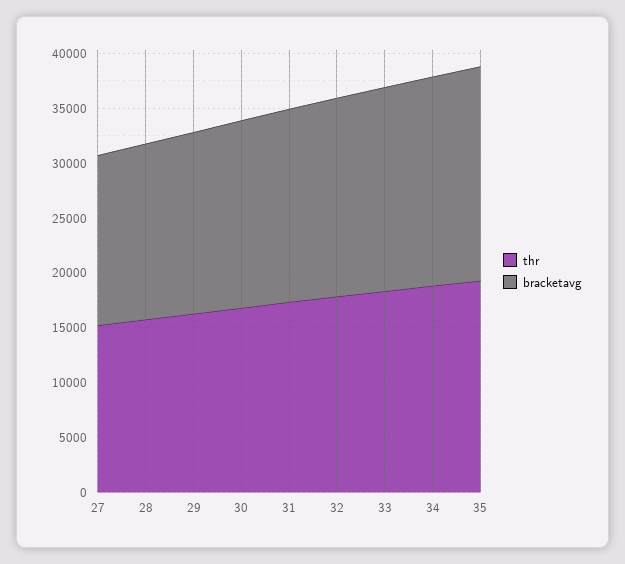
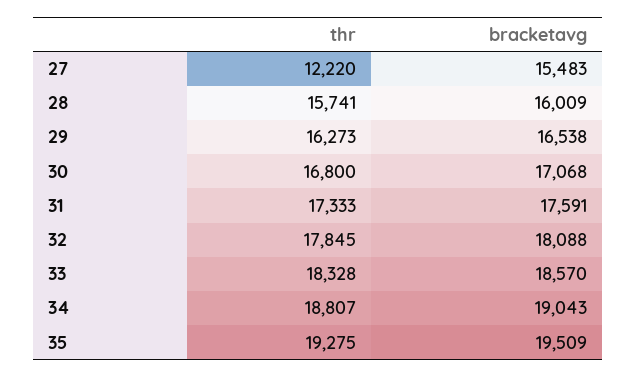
thr, 27: 15000 -> 12220

